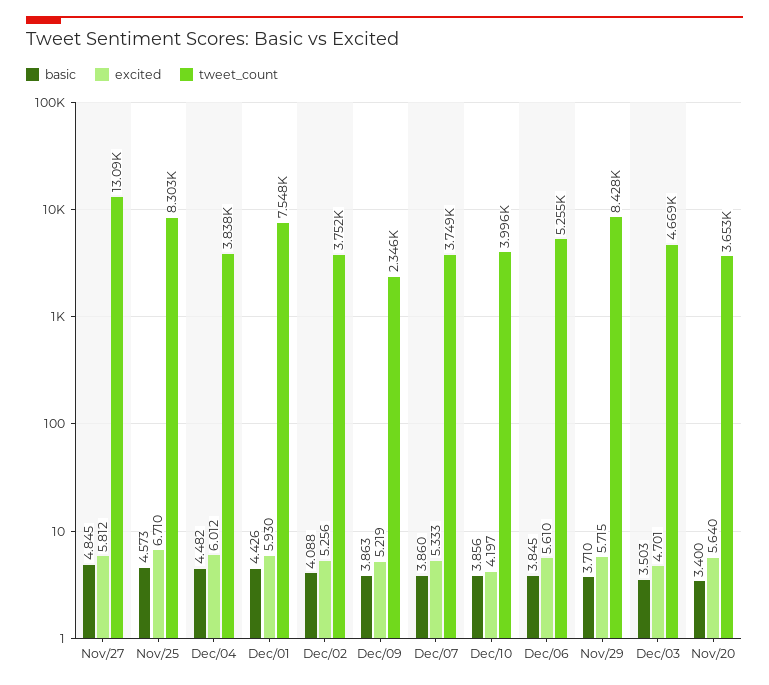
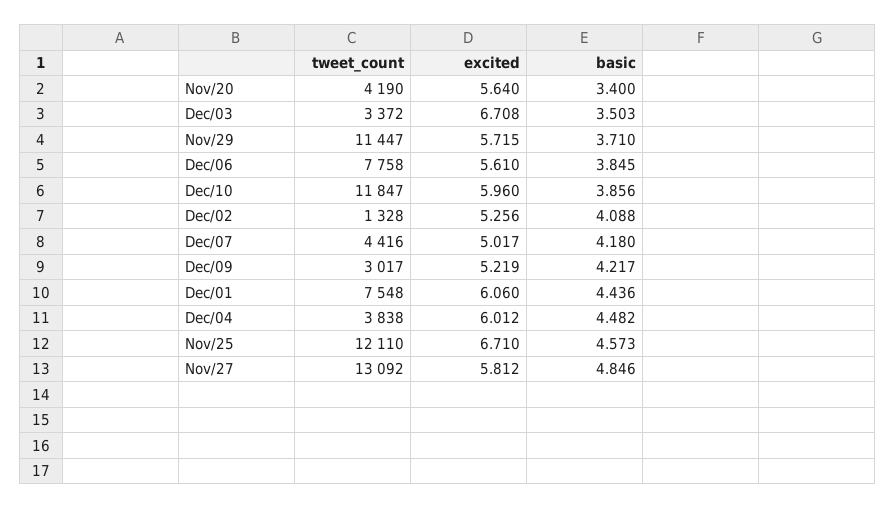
basic, Nov/27: 4.845 -> 4.846
tweet_count, Nov/25: 8303 -> 12110
basic, Dec/01: 4.426 -> 4.436
excited, Dec/01: 5.93 -> 6.06
tweet_count, Dec/02: 3752 -> 1328
basic, Dec/09: 3.863 -> 4.217
tweet_count, Dec/09: 2346 -> 3017
basic, Dec/07: 3.86 -> 4.18
excited, Dec/07: 5.333 -> 5.017
tweet_count, Dec/07: 3749 -> 4416
excited, Dec/10: 4.197 -> 5.96
tweet_count, Dec/10: 3996 -> 11847
tweet_count, Dec/06: 5255 -> 7758
tweet_count, Nov/29: 8428 -> 11447
excited, Dec/03: 4.701 -> 6.708
tweet_count, Dec/03: 4669 -> 3372
tweet_count, Nov/20: 3653 -> 4190

